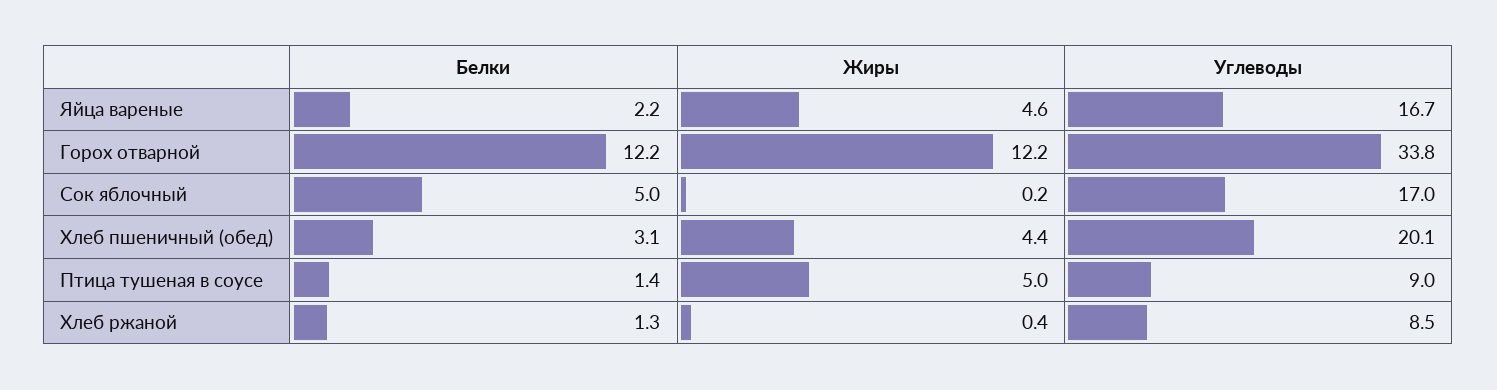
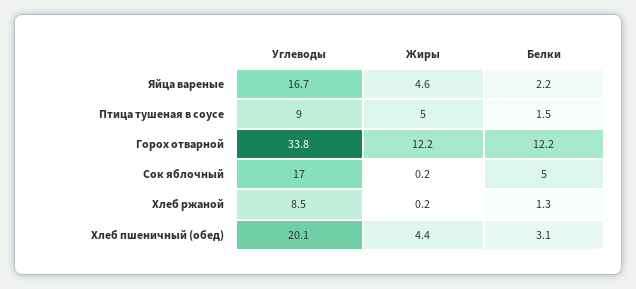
Белки, Птица тушеная в соусе: 1.4 -> 1.5
Жиры, Хлеб ржаной: 0.4 -> 0.2

